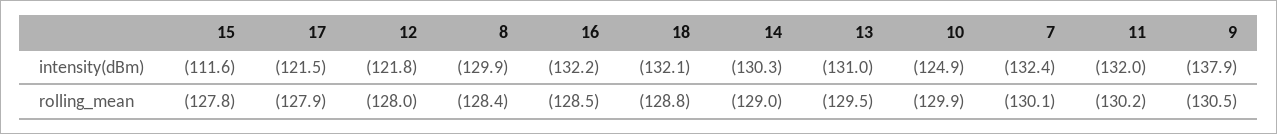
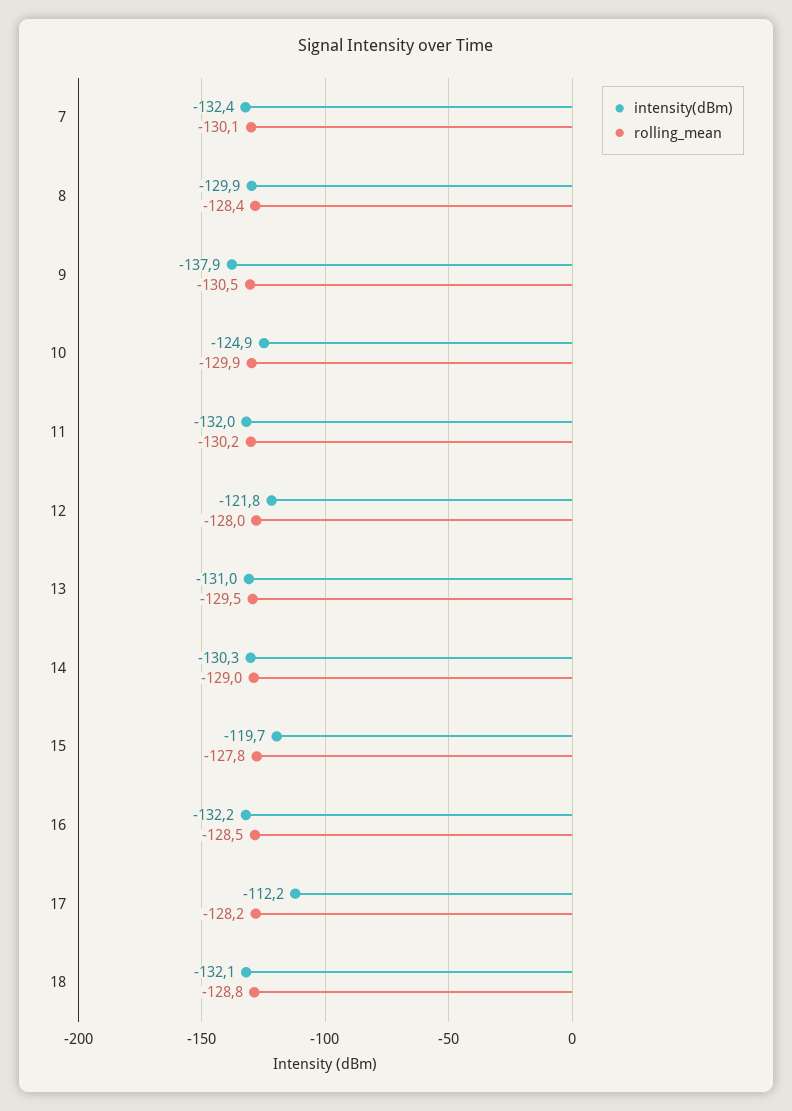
intensity(dBm), 15: -111.6 -> -119.7
intensity(dBm), 17: -121.5 -> -112.2
rolling_mean, 17: -127.9 -> -128.2

